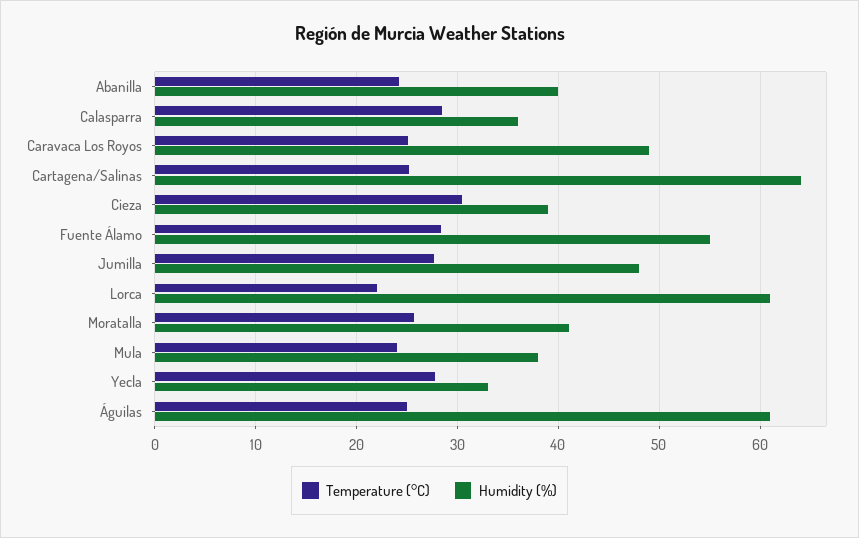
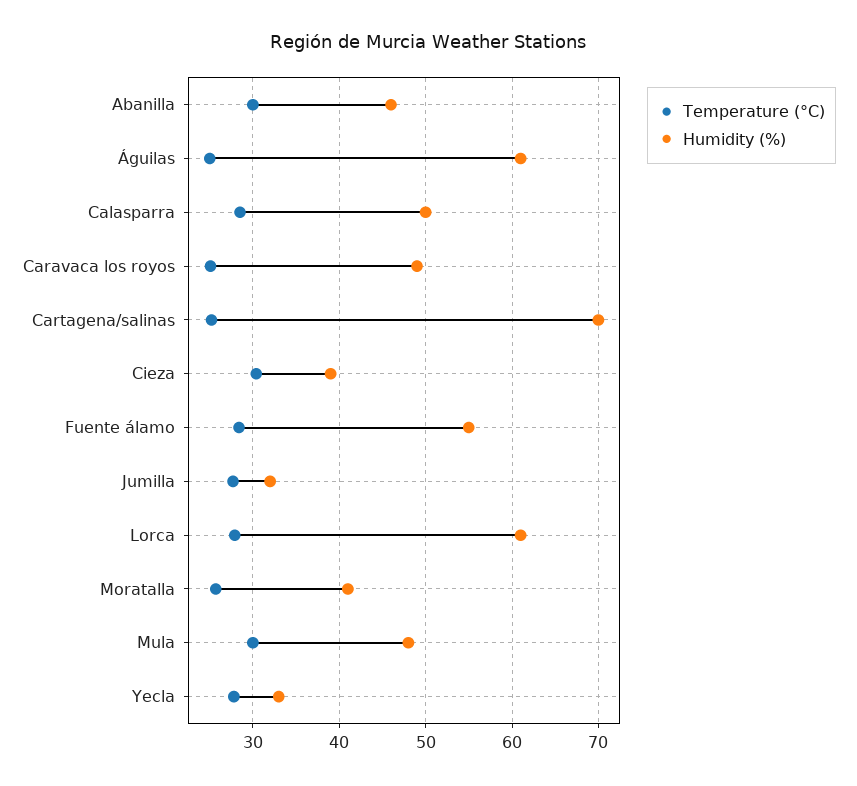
Temperature (°C), Abanilla: 24 -> 30
Humidity (%), Abanilla: 40 -> 46
Humidity (%), Calasparra: 36 -> 50
Humidity (%), Cartagena/Salinas: 64 -> 70
Humidity (%), Jumilla: 48 -> 32
Temperature (°C), Lorca: 22 -> 28
Temperature (°C), Mula: 24 -> 30
Humidity (%), Mula: 38 -> 48

